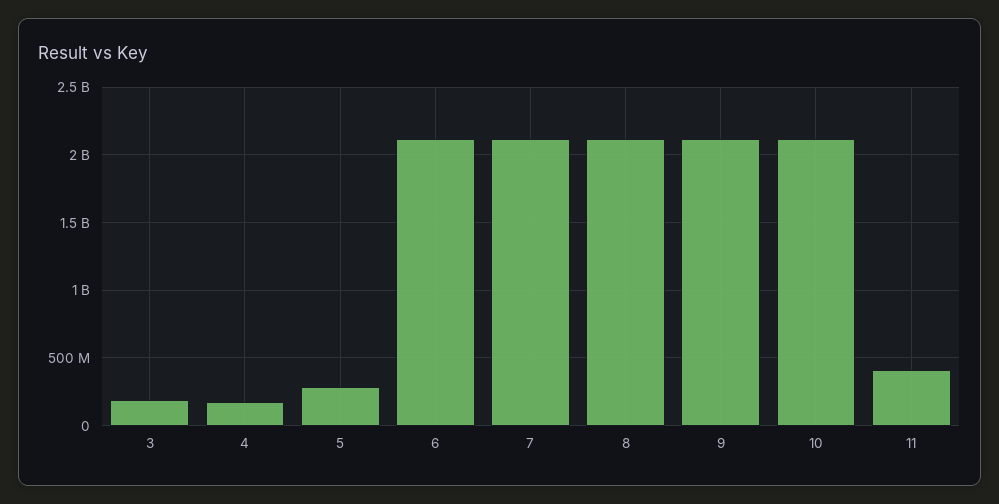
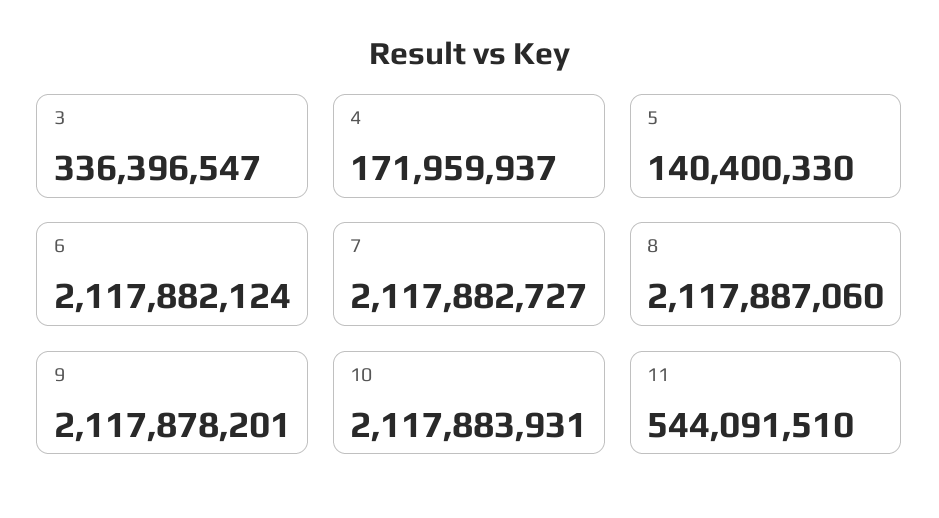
3: 200000000 -> 336396547
5: 300000000 -> 140400330
11: 400000000 -> 544091510

